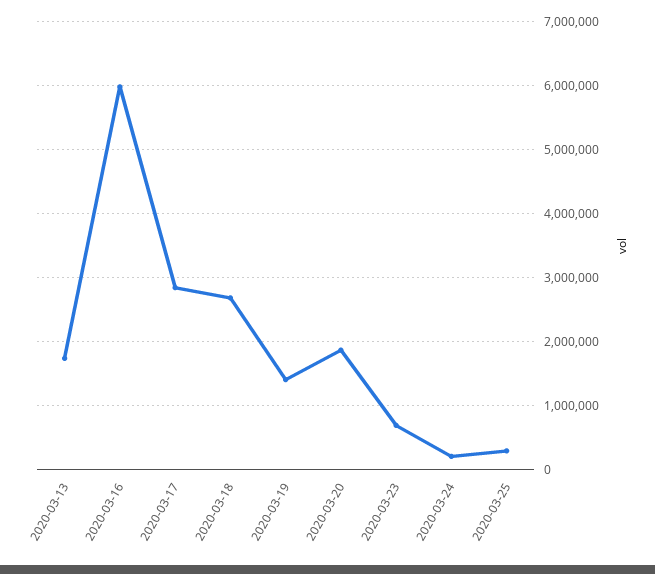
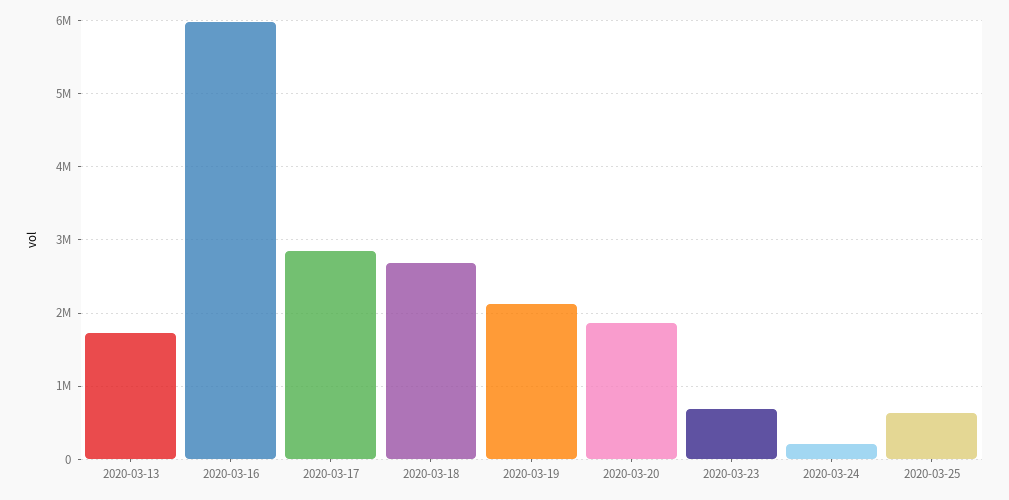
2020-03-19: 1400000 -> 2100000
2020-03-25: 300000 -> 600000

